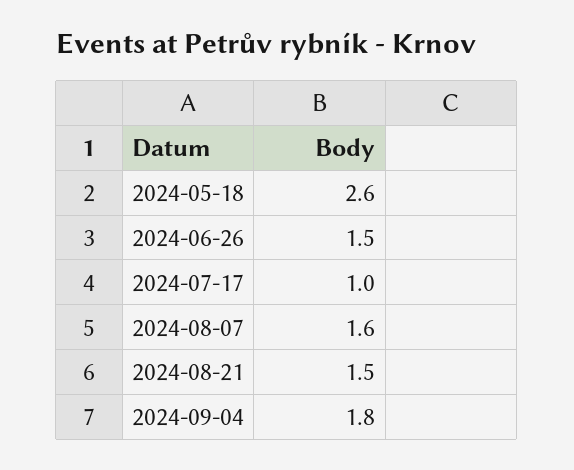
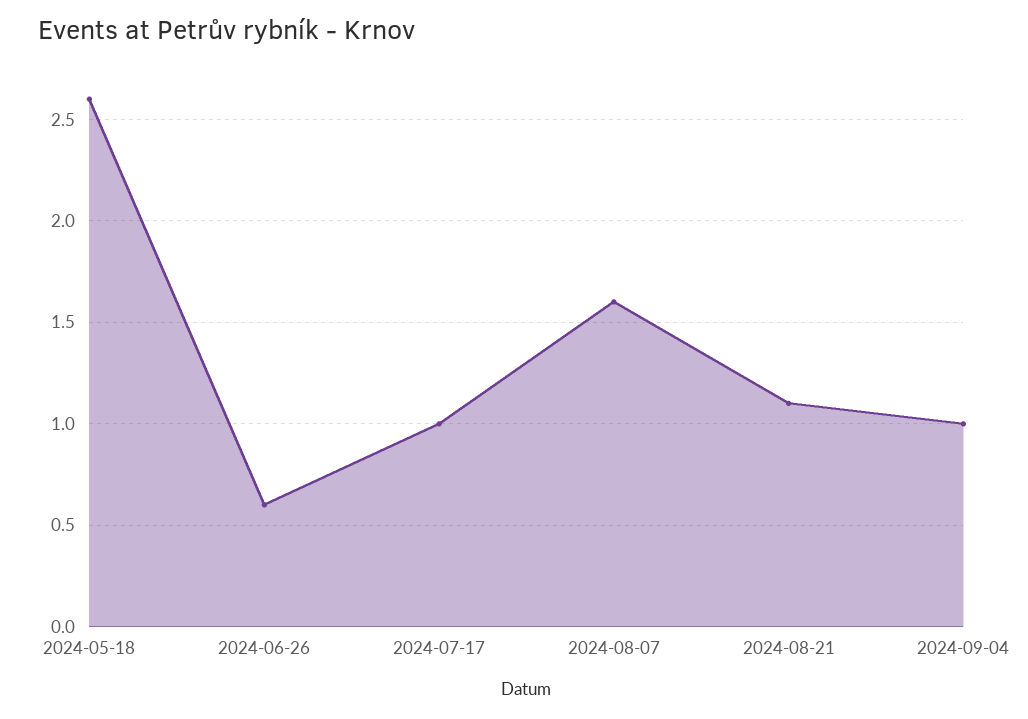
2024-06-26: 1.5 -> 0.6
2024-08-21: 1.5 -> 1.1
2024-09-04: 1.8 -> 1

